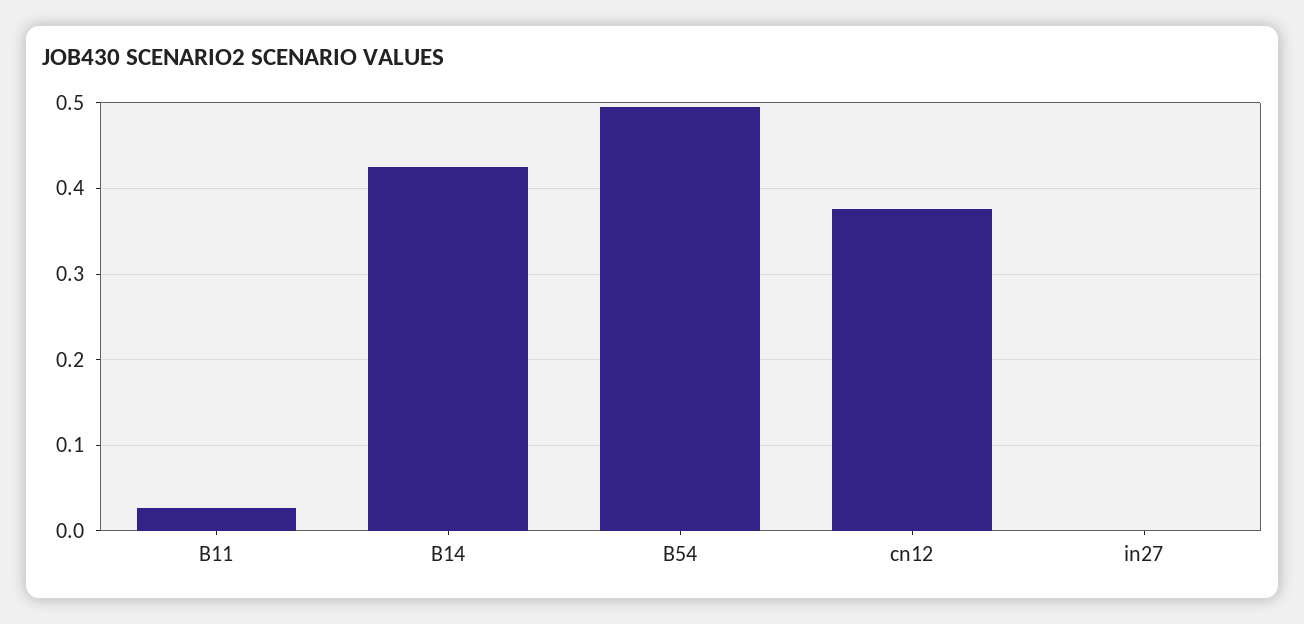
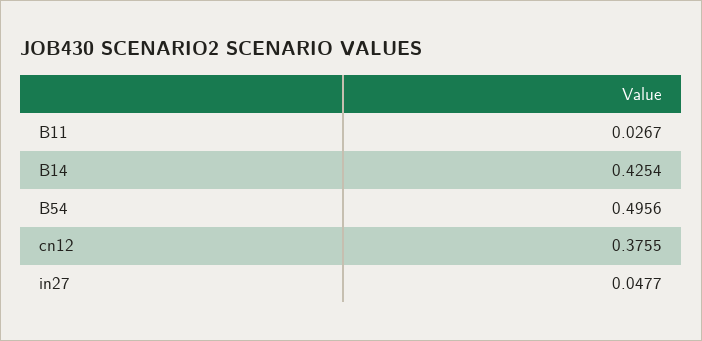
in27: 0 -> 0.0477

